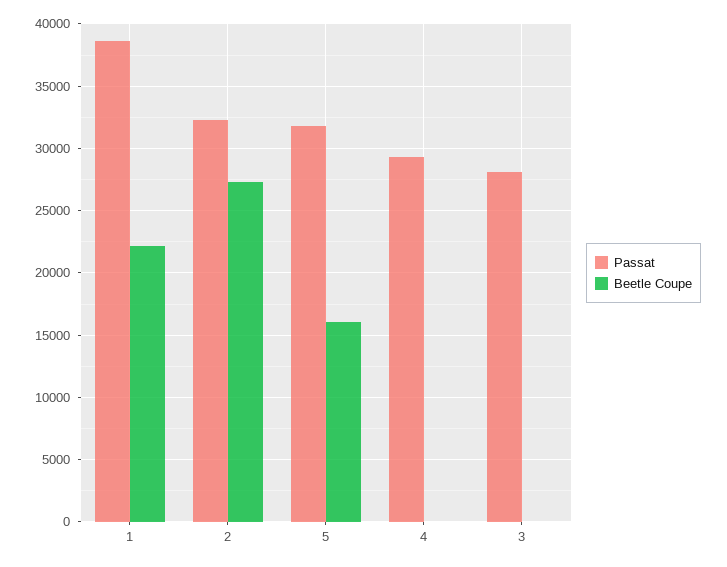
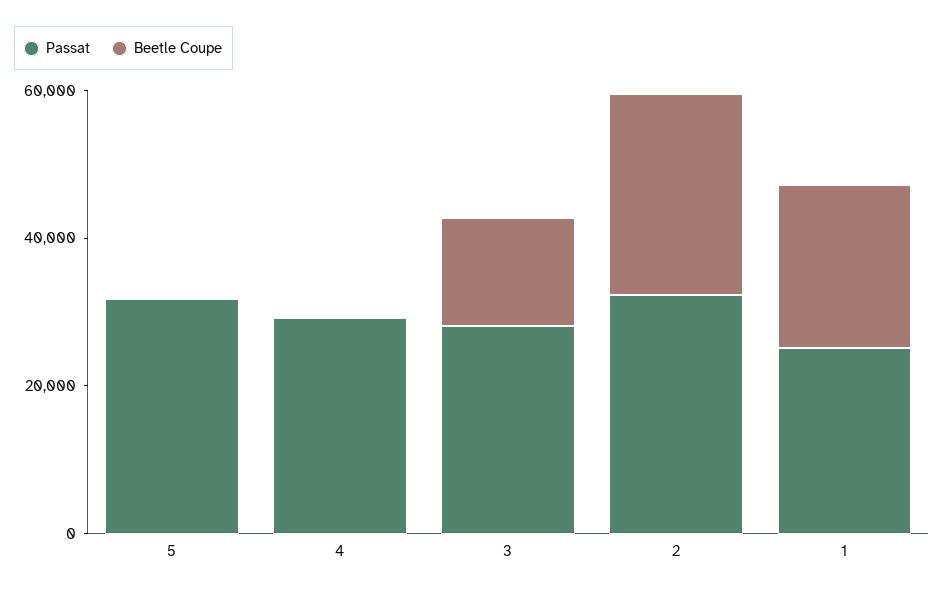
Passat, 1: 38500 -> 25000
Beetle Coupe, 5: 16000 -> 0
Beetle Coupe, 3: 0 -> 15000

